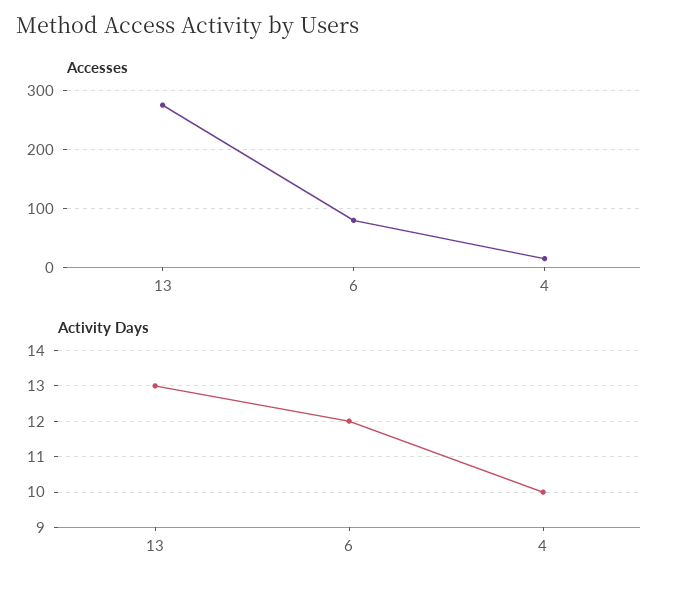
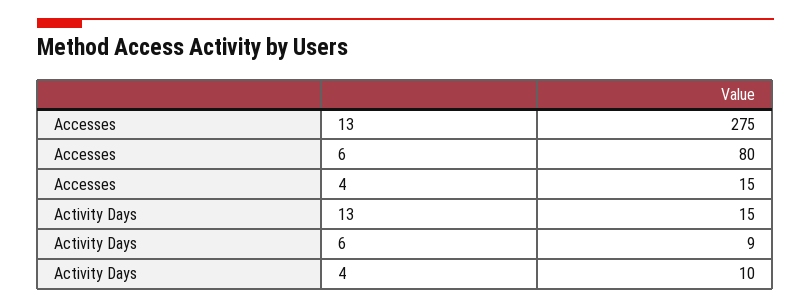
Activity Days, 13: 13 -> 15
Activity Days, 6: 12 -> 9

